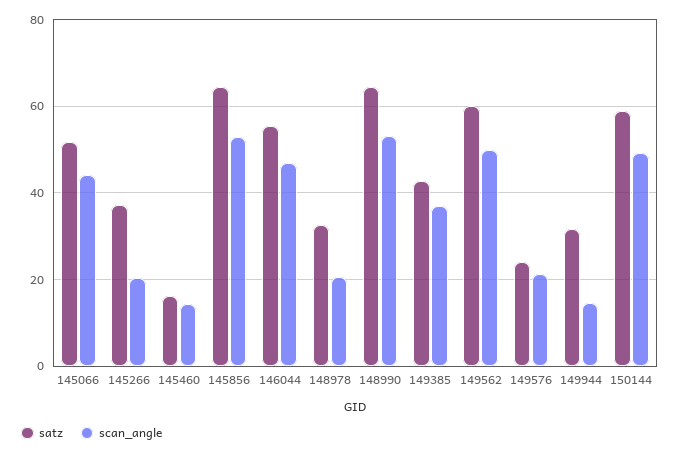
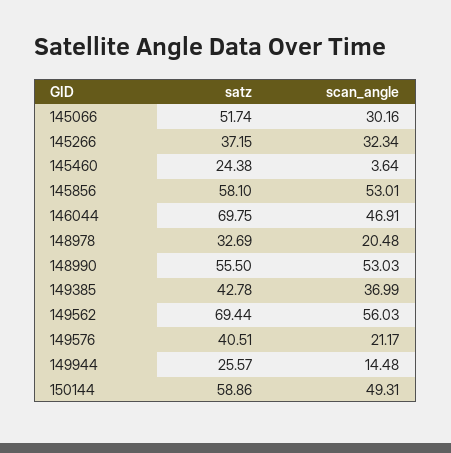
scan_angle, 145066: 44 -> 30.16
scan_angle, 145266: 20 -> 32.34
satz, 145460: 16 -> 24.38
scan_angle, 145460: 14 -> 3.64
satz, 145856: 64 -> 58.1
satz, 146044: 56 -> 69.75
satz, 148990: 64 -> 55.5
satz, 149562: 60 -> 69.44
scan_angle, 149562: 50 -> 56.03
satz, 149576: 24 -> 40.51
satz, 149944: 32 -> 25.57

